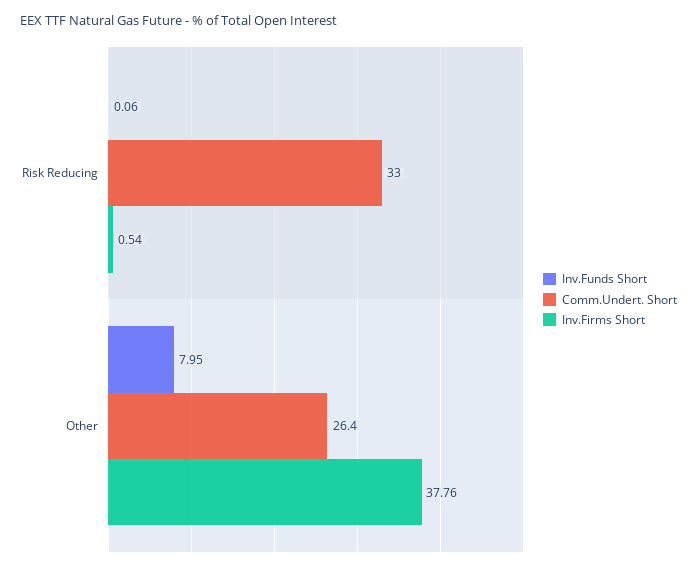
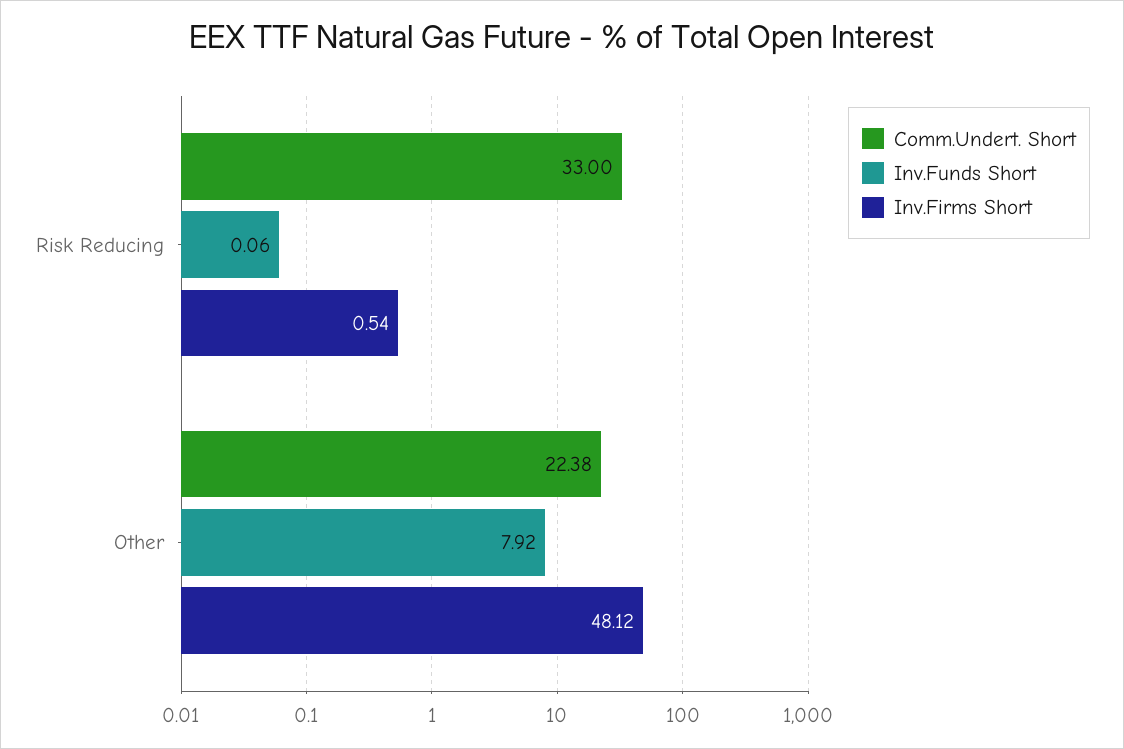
Inv.Funds Short, Other: 7.95 -> 7.92
Comm.Undert. Short, Other: 26.4 -> 22.38
Inv.Firms Short, Other: 37.76 -> 48.12

